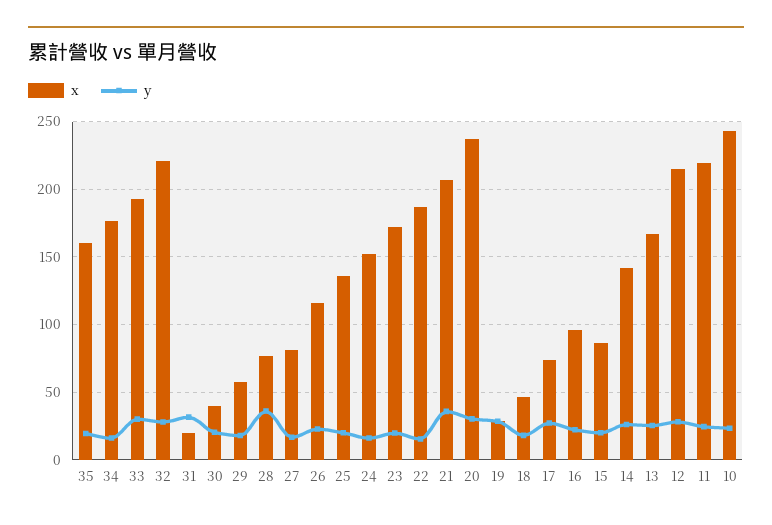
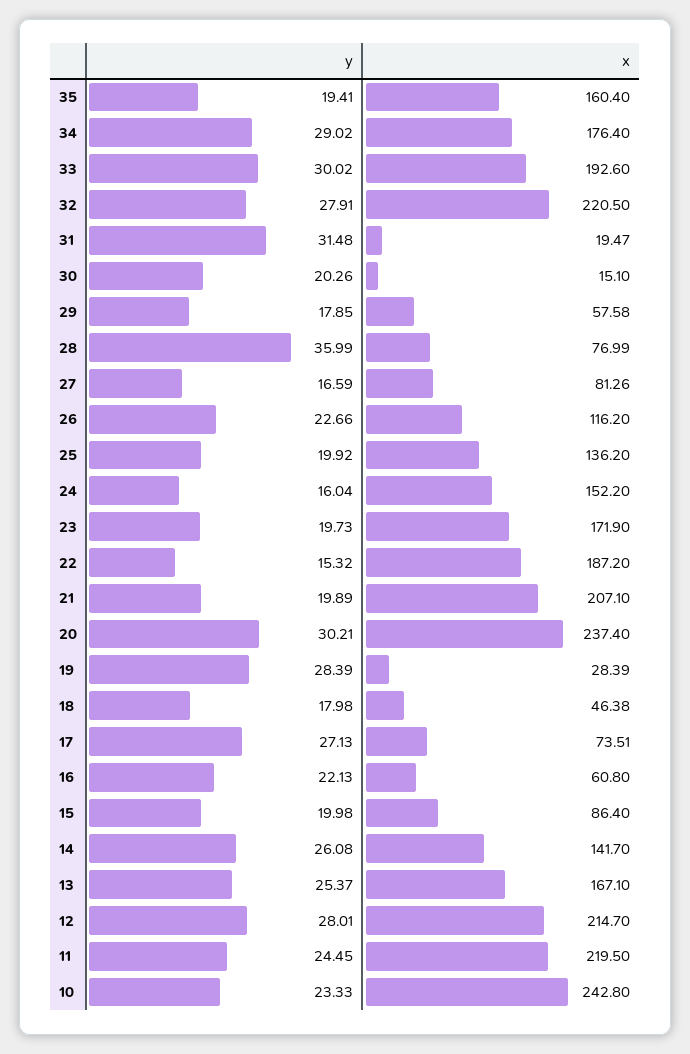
y, 34: 15 -> 29.02
x, 30: 40 -> 15.1
y, 21: 35 -> 19.89
x, 16: 95 -> 60.8

